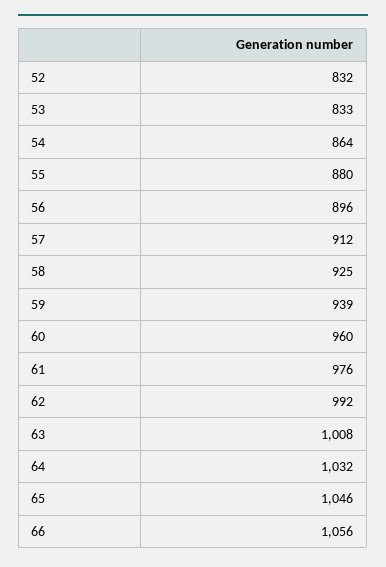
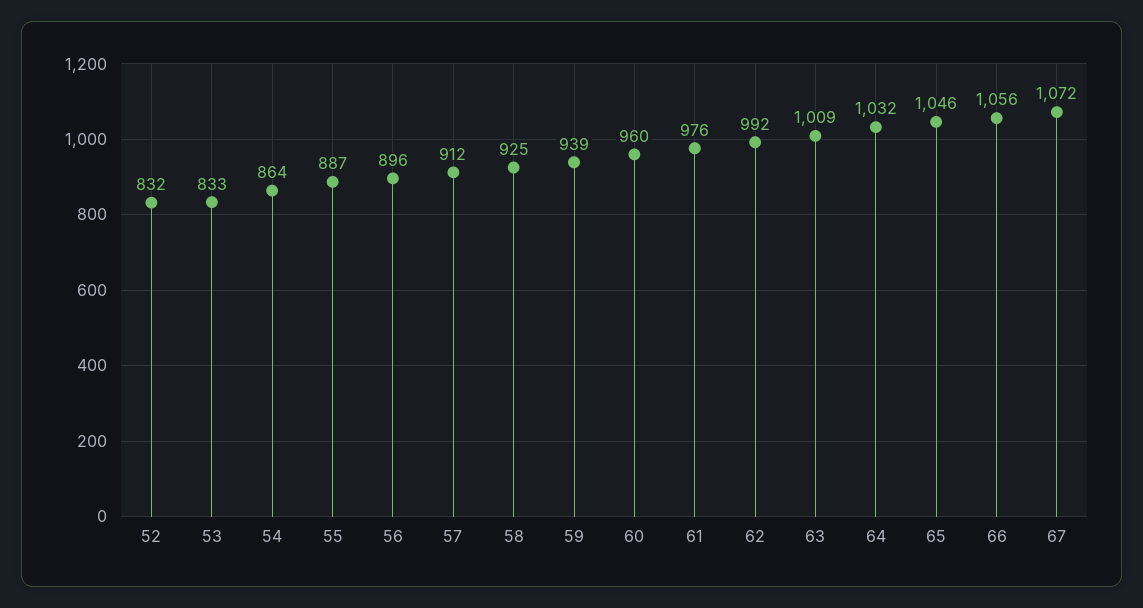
55: 880 -> 887
63: 1008 -> 1009
67: none -> 1072

